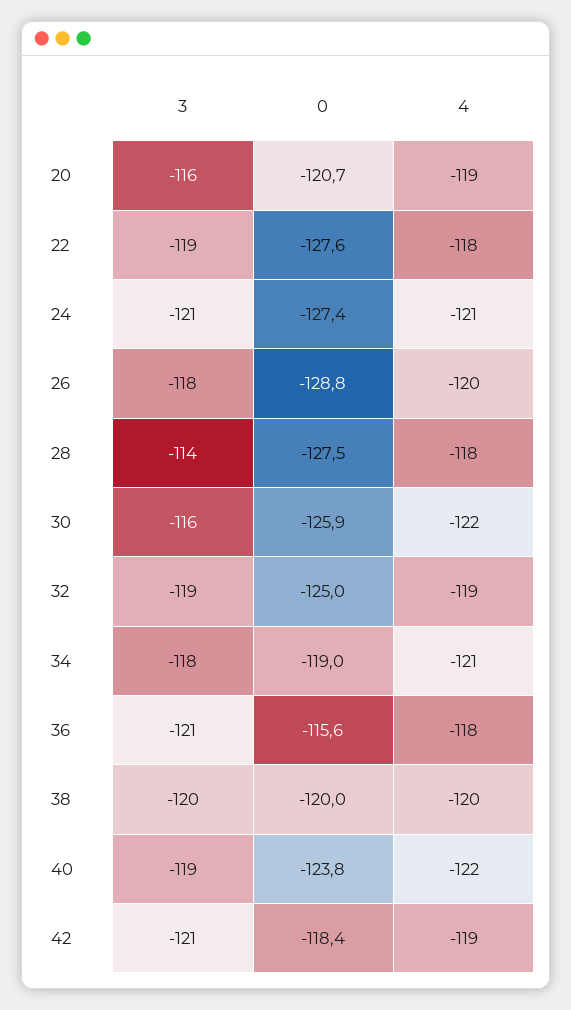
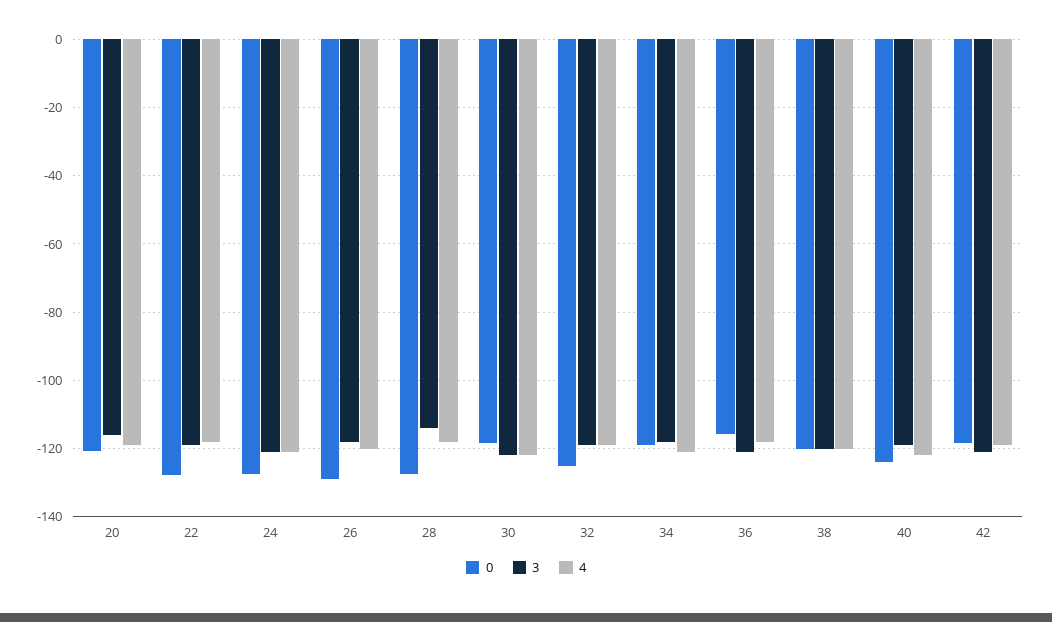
3, 30: -116 -> -122
0, 30: -125.9 -> -118

